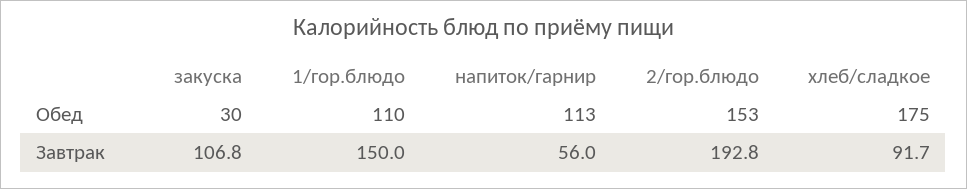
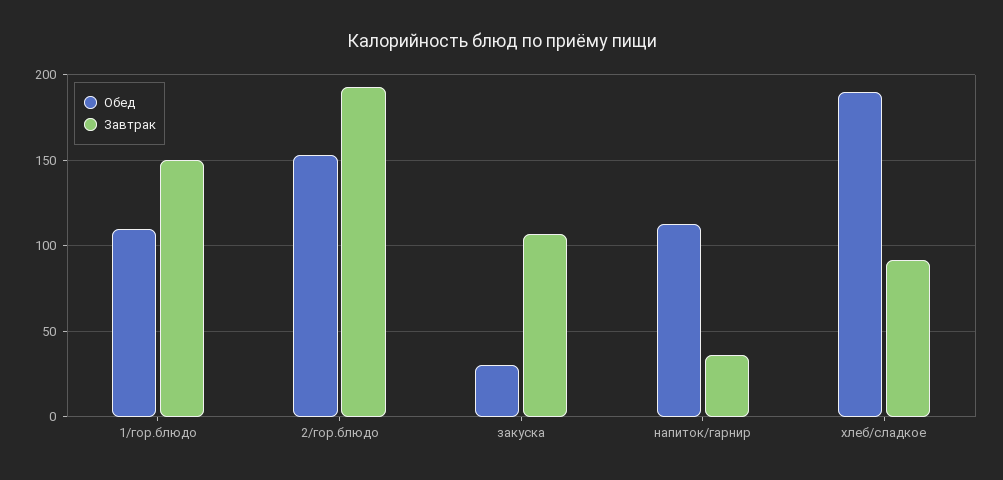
Обед, хлеб/сладкое: 175 -> 190
Завтрак, напиток/гарнир: 56 -> 35

